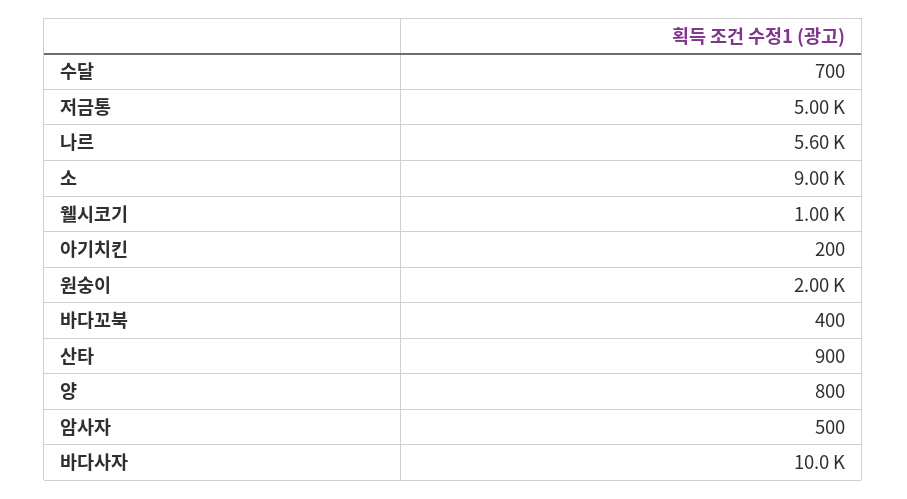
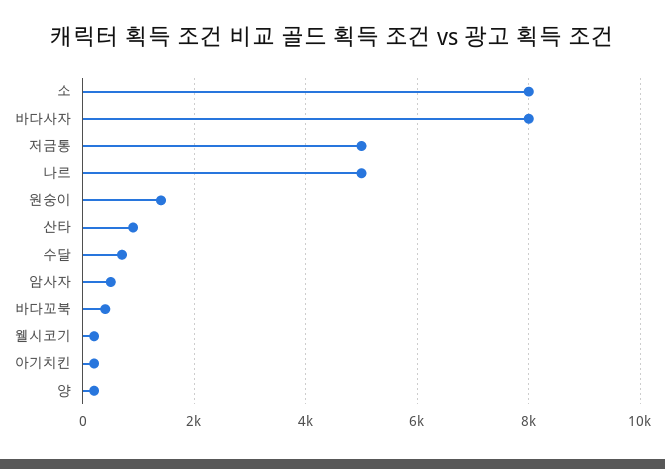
나르: 5600 -> 5000
소: 9000 -> 8000
웰시코기: 1000 -> 200
원숭이: 2000 -> 1400
양: 800 -> 200
바다사자: 10000 -> 8000

